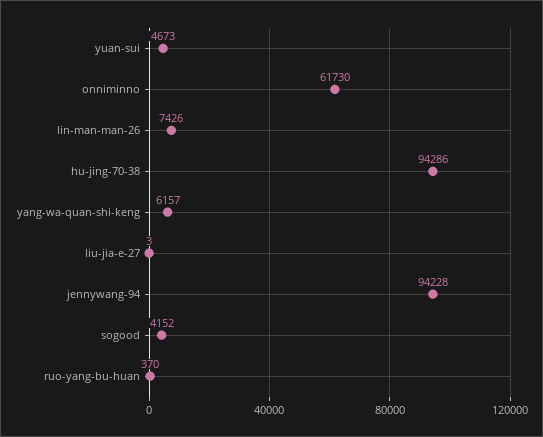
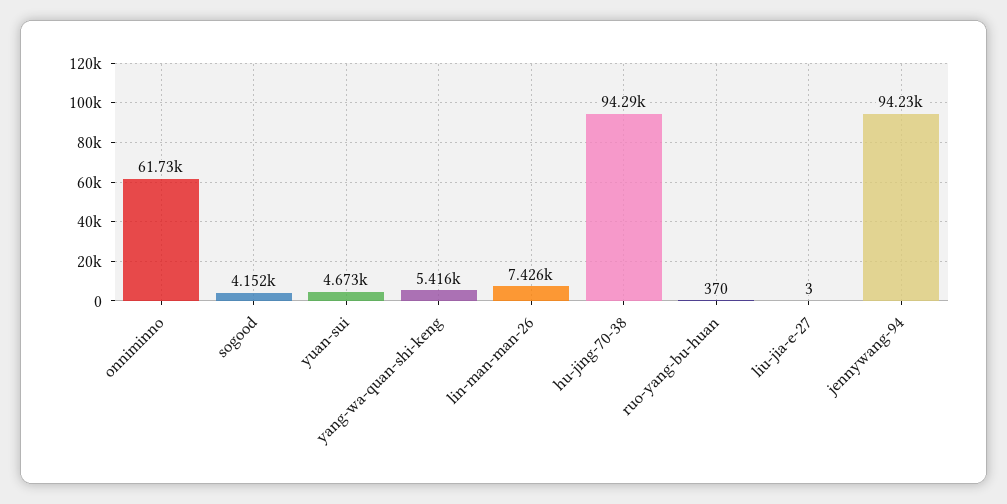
yang-wa-quan-shi-keng: 6157 -> 5416

